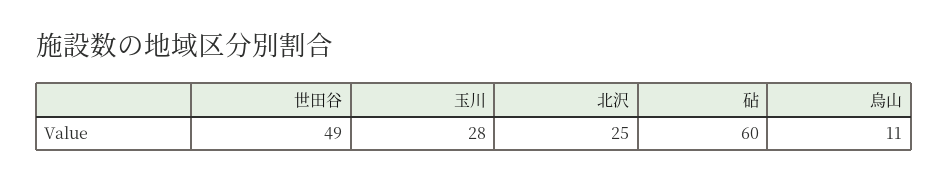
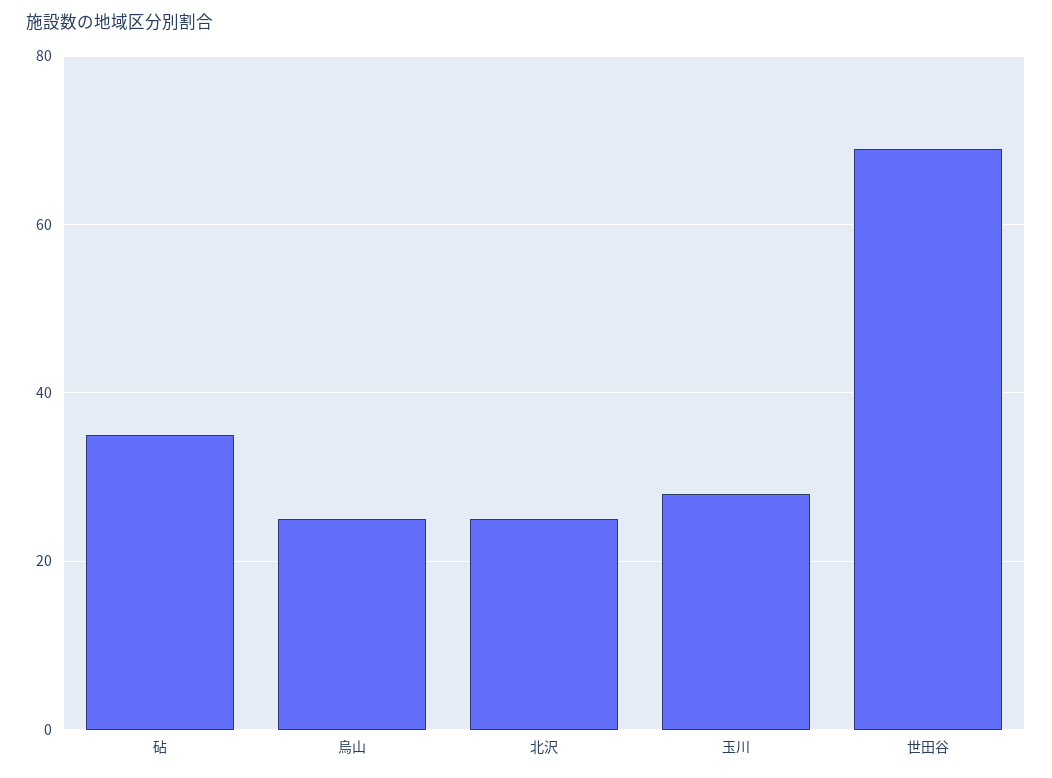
世田谷: 49 -> 70
砧: 60 -> 35
烏山: 11 -> 25

